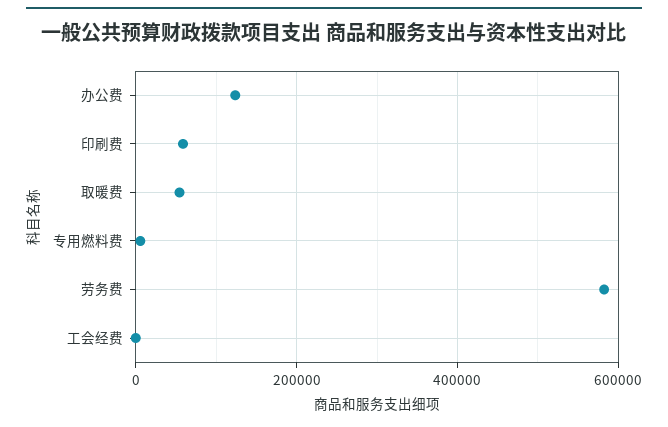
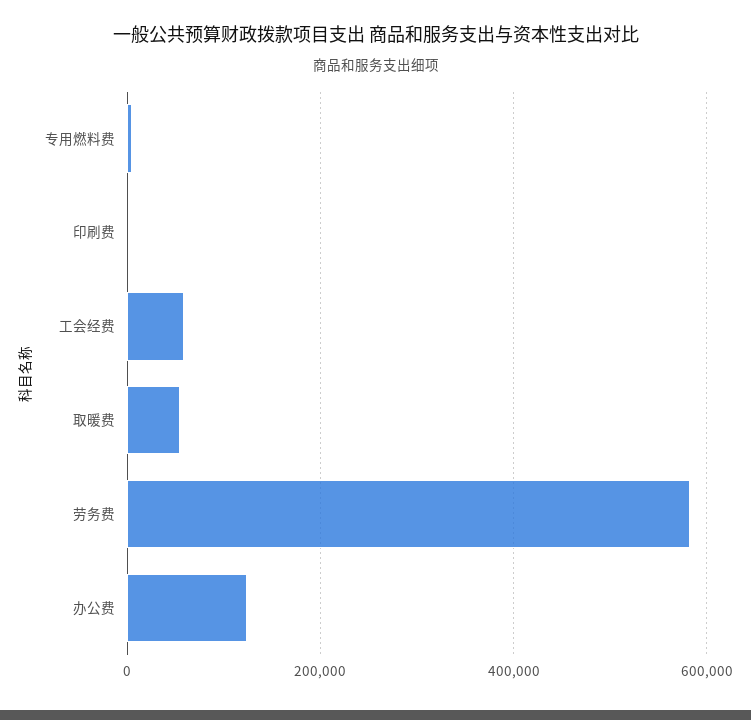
印刷费: 60000 -> 0
工会经费: 0 -> 60000

